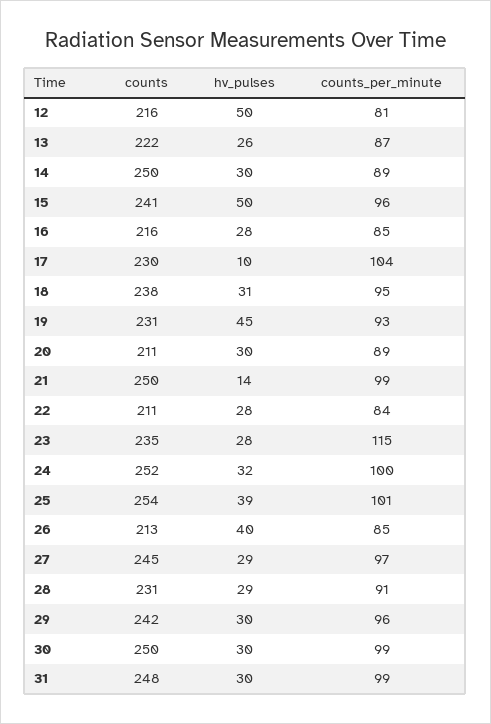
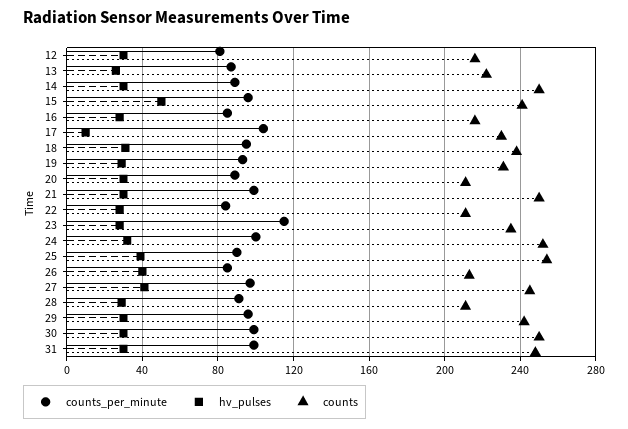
hv_pulses, 12: 50 -> 30
hv_pulses, 19: 45 -> 30
hv_pulses, 21: 14 -> 30
counts_per_minute, 25: 101 -> 90
hv_pulses, 27: 29 -> 40
counts, 28: 231 -> 210

